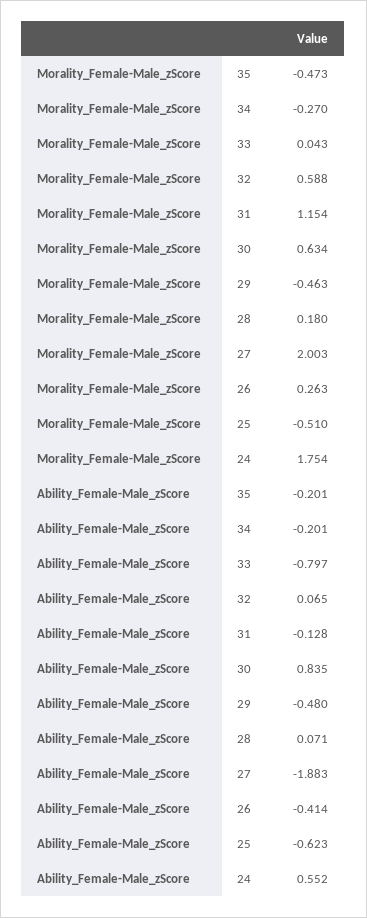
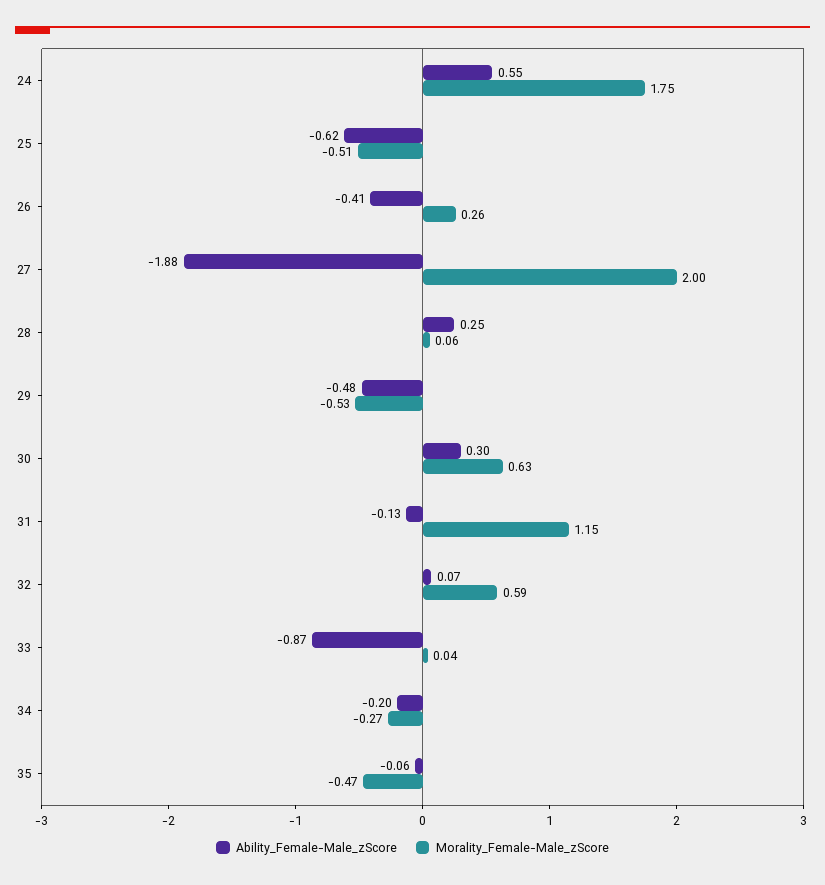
Morality_Female-Male_zScore, 29: -0.463 -> -0.53
Morality_Female-Male_zScore, 28: 0.18 -> 0.06
Ability_Female-Male_zScore, 35: -0.201 -> -0.06
Ability_Female-Male_zScore, 33: -0.797 -> -0.87
Ability_Female-Male_zScore, 30: 0.835 -> 0.3
Ability_Female-Male_zScore, 28: 0.071 -> 0.25

